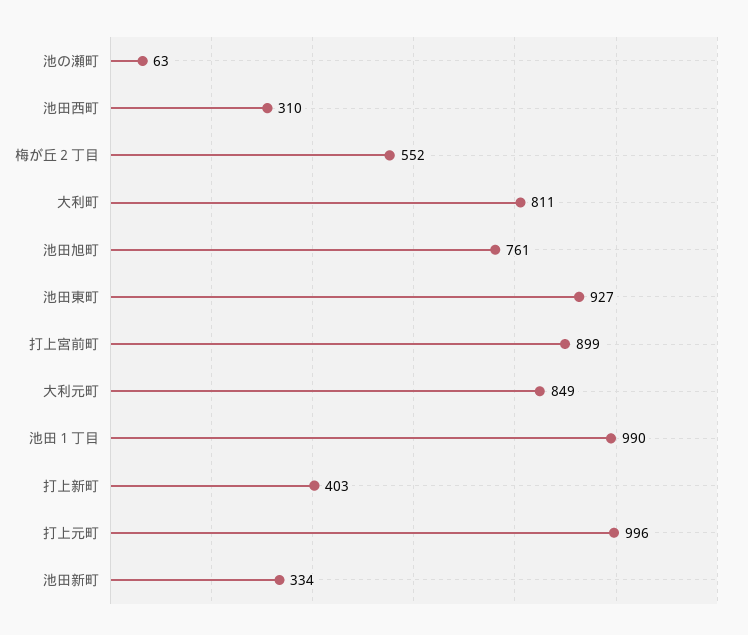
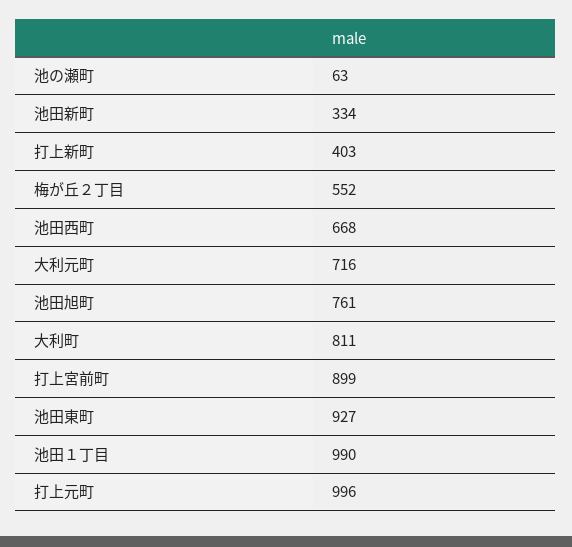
池田西町: 310 -> 668
大利元町: 849 -> 716

